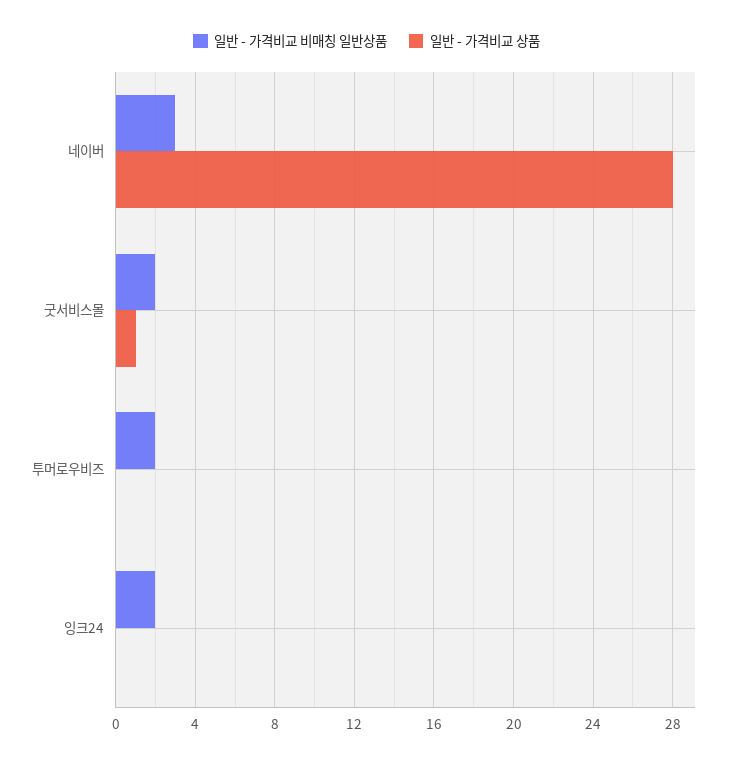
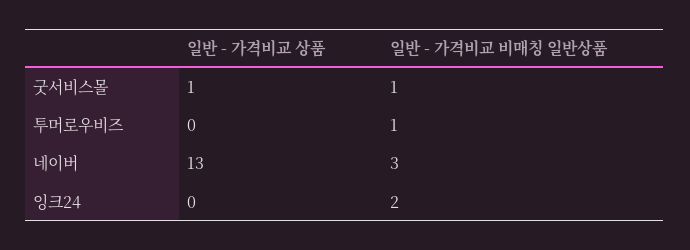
일반 - 가격비교 상품, 네이버: 28 -> 13
일반 - 가격비교 비매칭 일반상품, 굿서비스몰: 2 -> 1
일반 - 가격비교 비매칭 일반상품, 투머로우비즈: 2 -> 1

